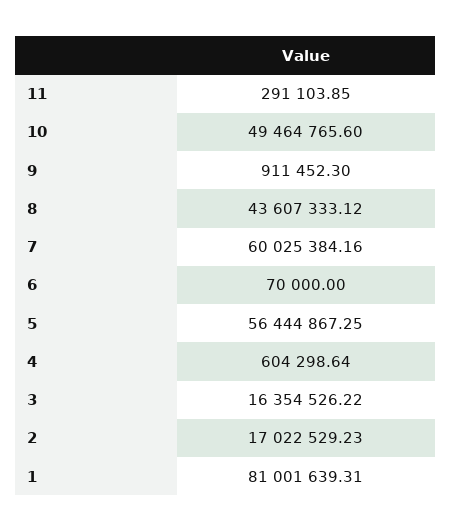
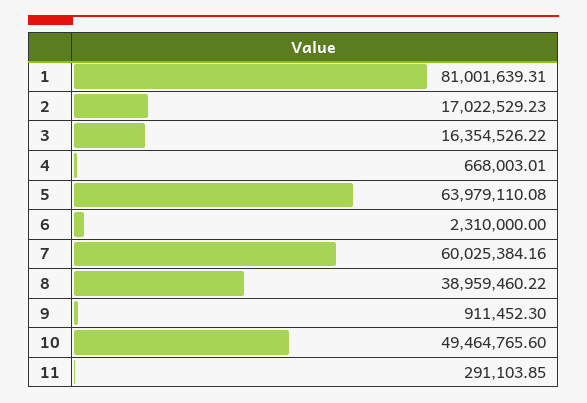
8: 43607333.12 -> 38959460.22
6: 70000 -> 2310000
5: 56444867.25 -> 63979110.08
4: 604298.64 -> 668003.01

